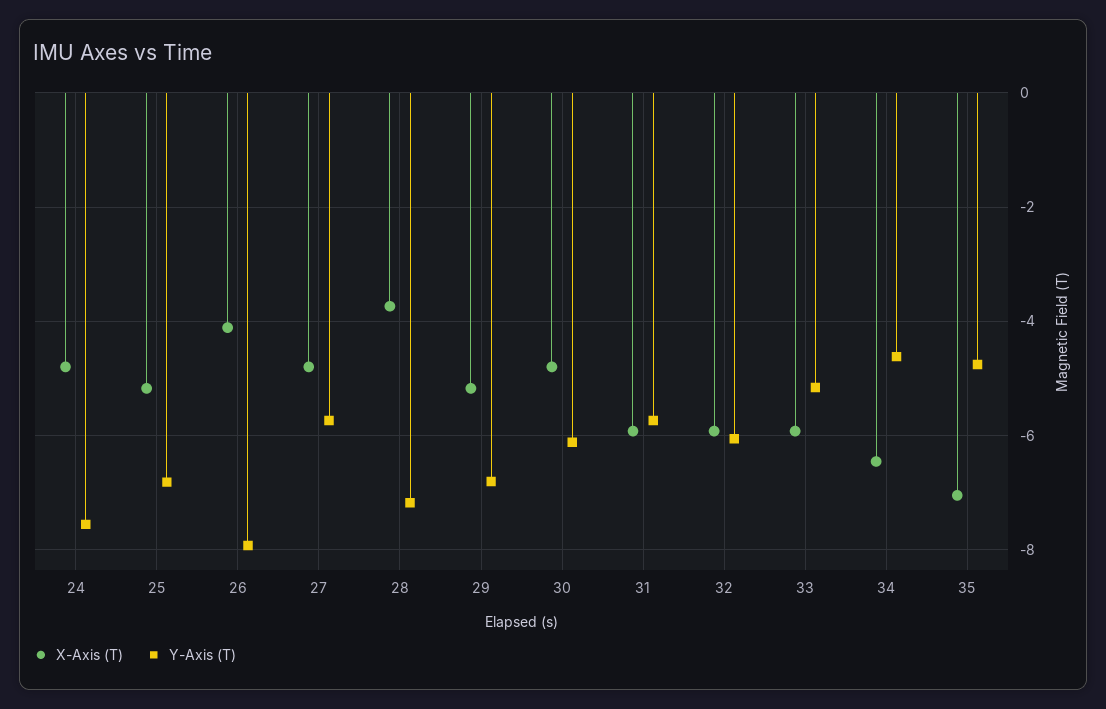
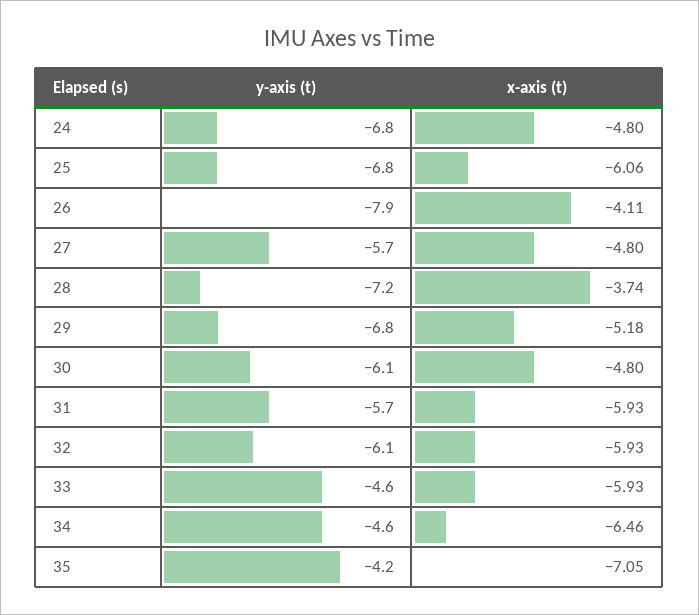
Y-Axis (T), 24: -7.6 -> -6.8
X-Axis (T), 25: -5.2 -> -6.06
Y-Axis (T), 33: -5.2 -> -4.6
Y-Axis (T), 35: -4.8 -> -4.2

